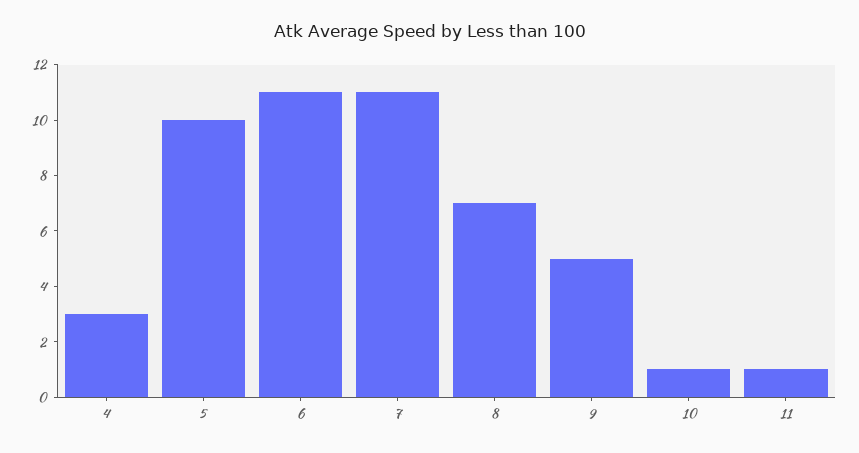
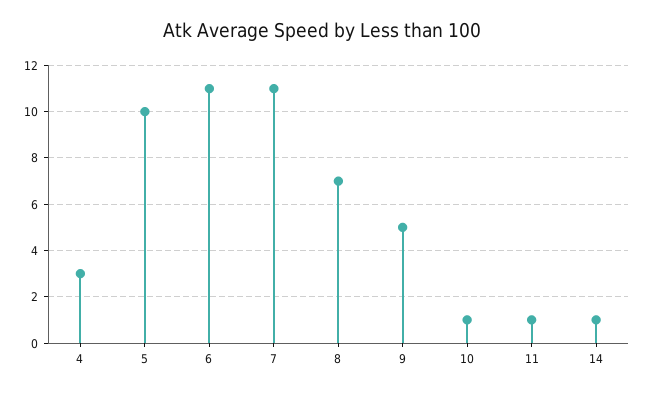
14: none -> 1

